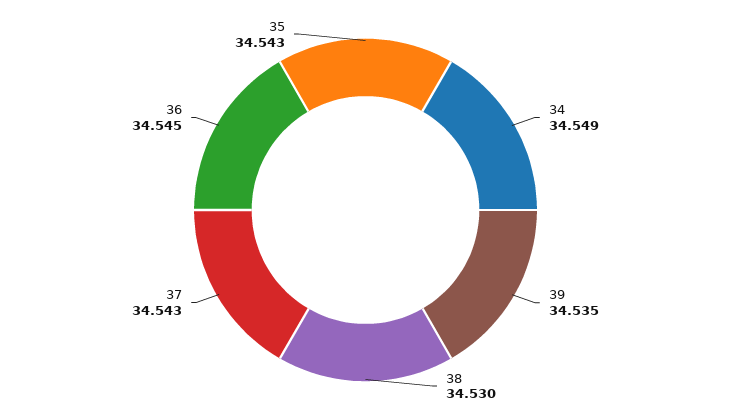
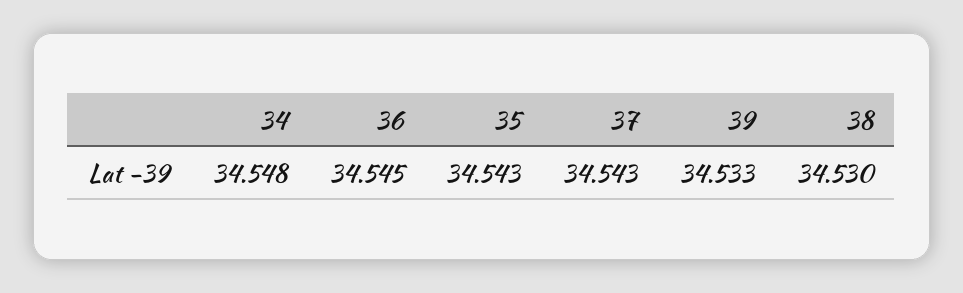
34: 34.549 -> 34.548
39: 34.535 -> 34.533

